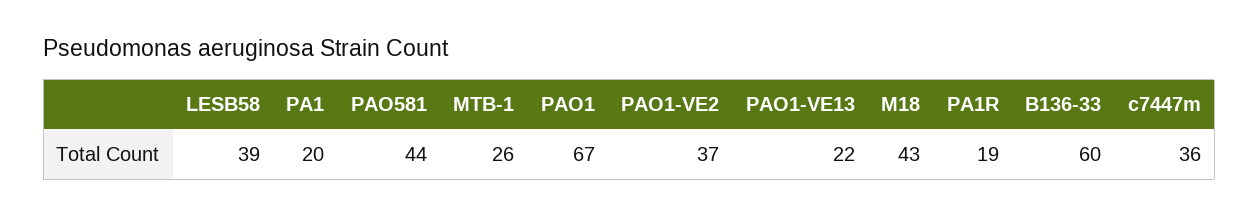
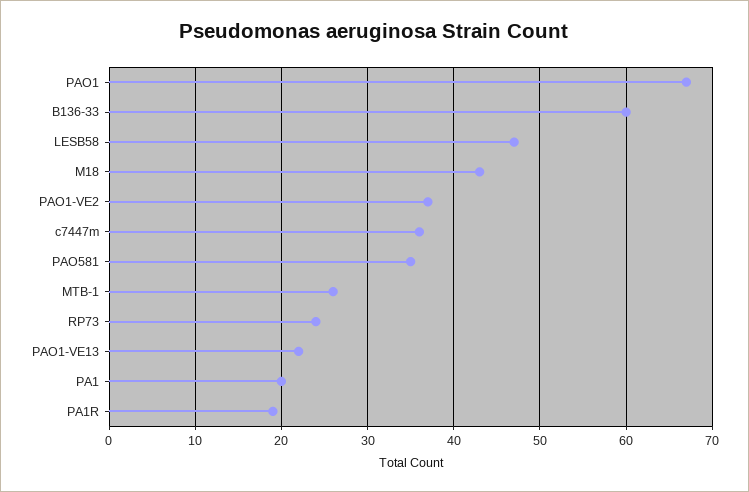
LESB58: 39 -> 47
PAO581: 44 -> 35
RP73: none -> 24

